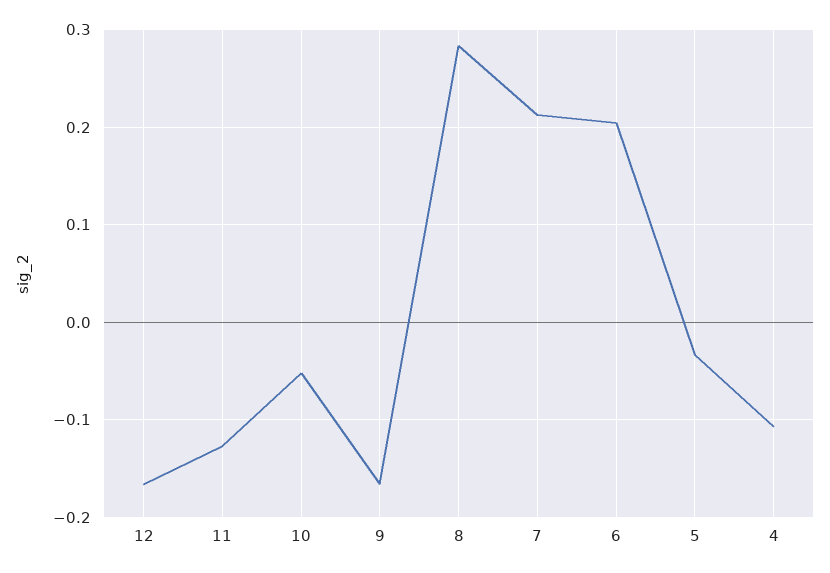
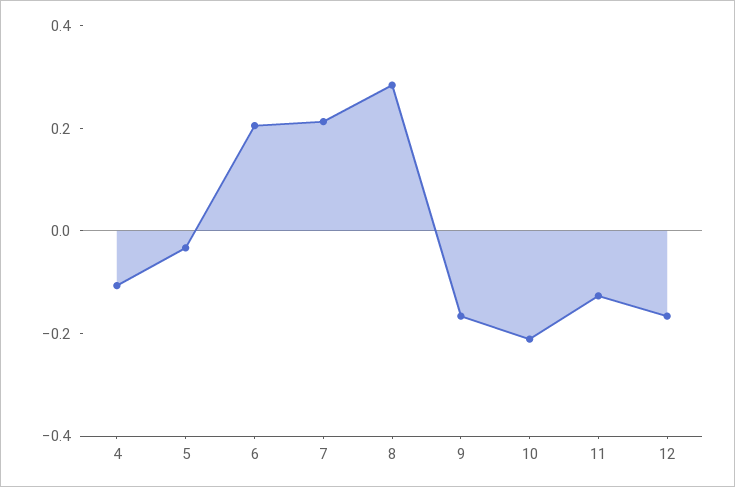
10: -0.05 -> -0.2

